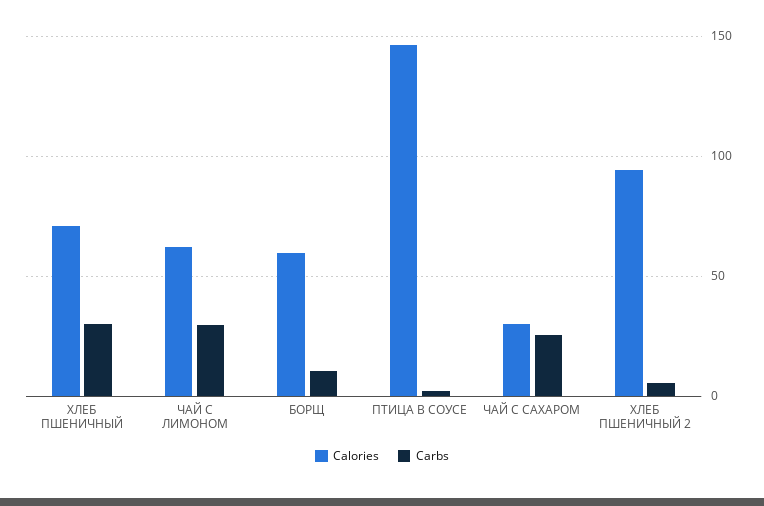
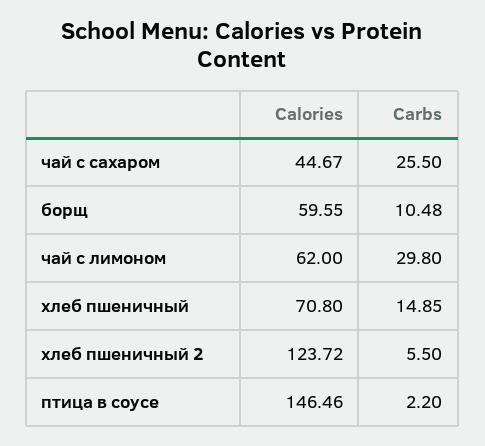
Carbs, ХЛЕБ ПШЕНИЧНЫЙ: 30 -> 14.85
Calories, ЧАЙ С САХАРОМ: 30 -> 44.67
Calories, ХЛЕБ ПШЕНИЧНЫЙ 2: 95 -> 123.72

